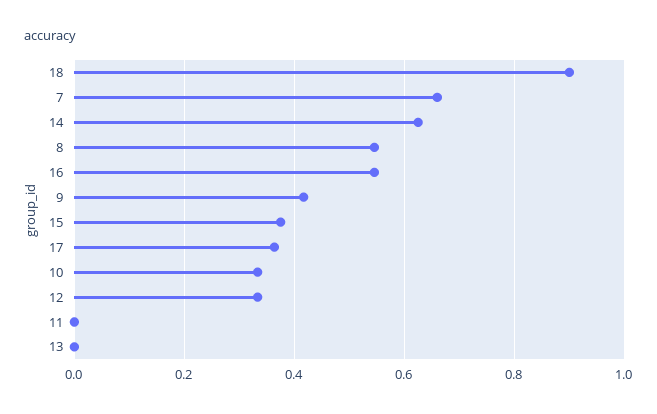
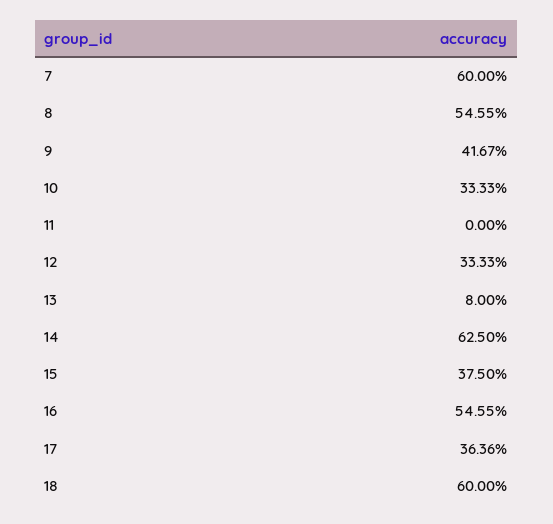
18: 0.9 -> 0.6
7: 0.66 -> 0.6
13: 0 -> 0.08

